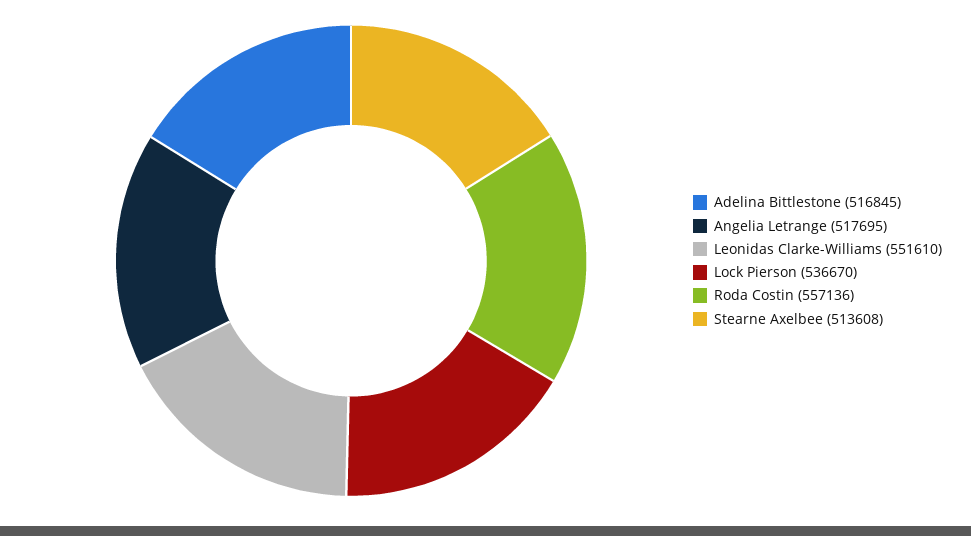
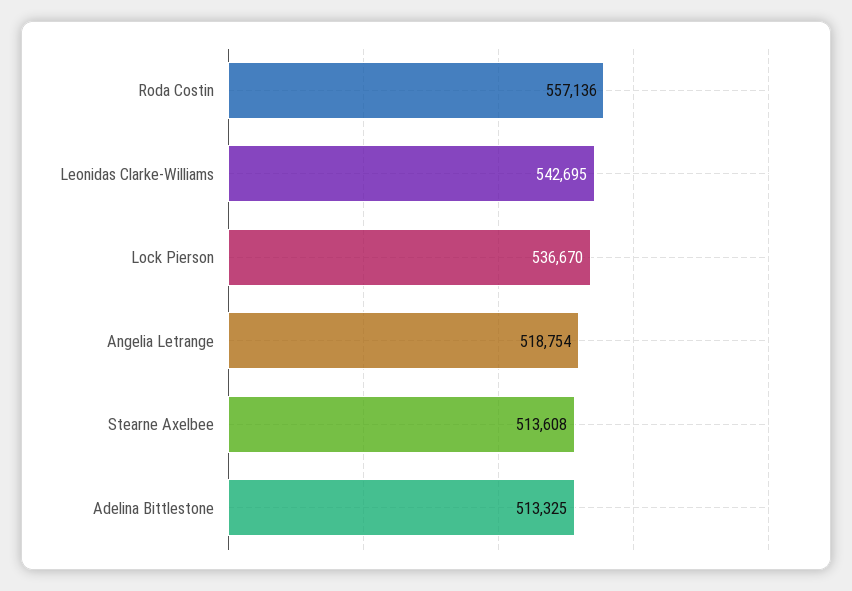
Adelina Bittlestone: 516845 -> 513325
Angelia Letrange: 517695 -> 518754
Leonidas Clarke-Williams: 551610 -> 542695

